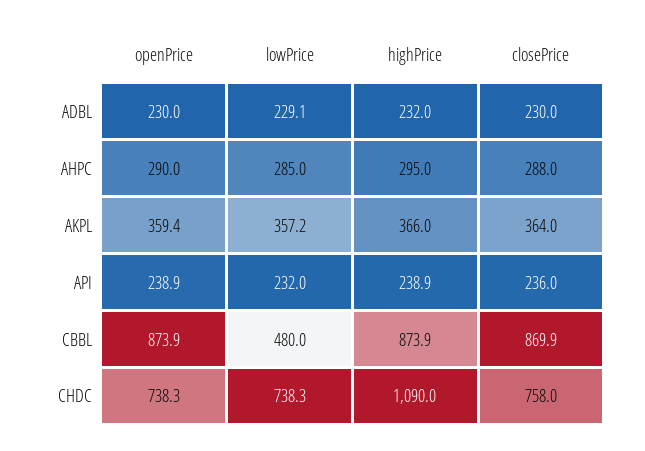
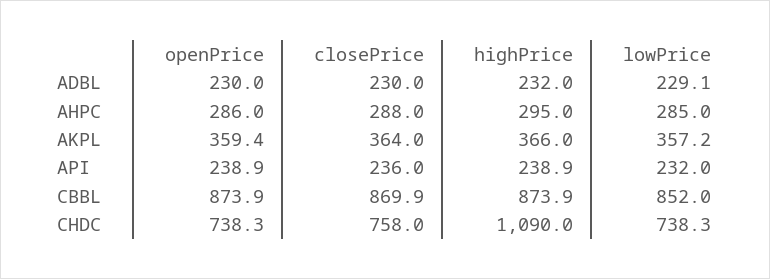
openPrice, AHPC: 290 -> 286
lowPrice, CBBL: 480 -> 852

